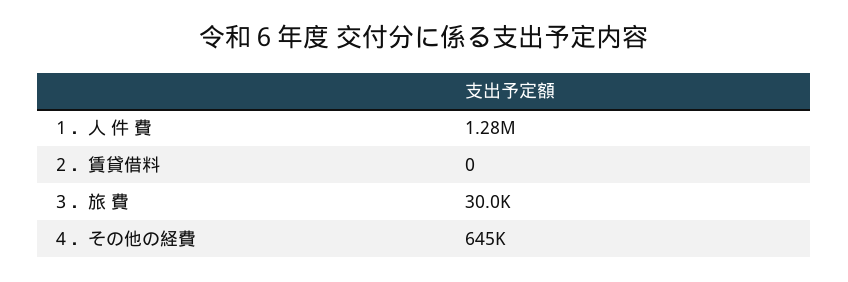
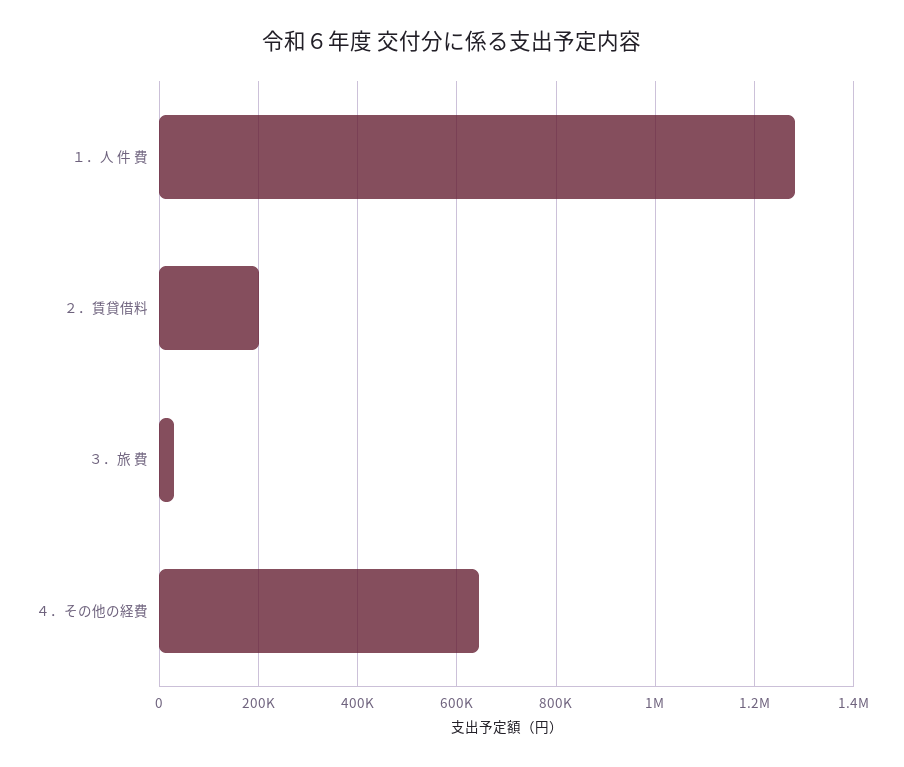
２．賃貸借料: 0 -> 200000

